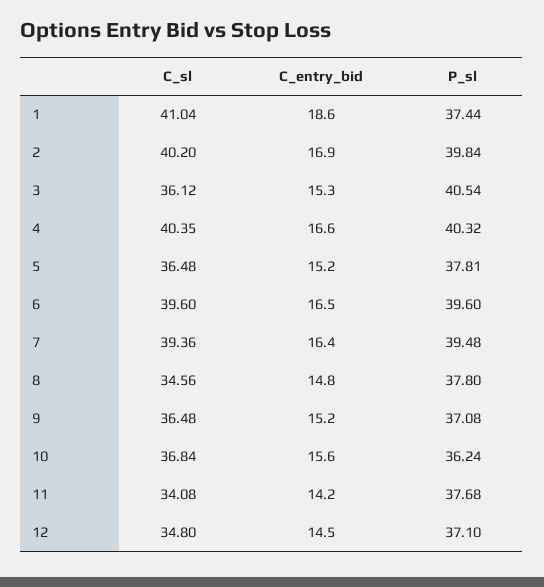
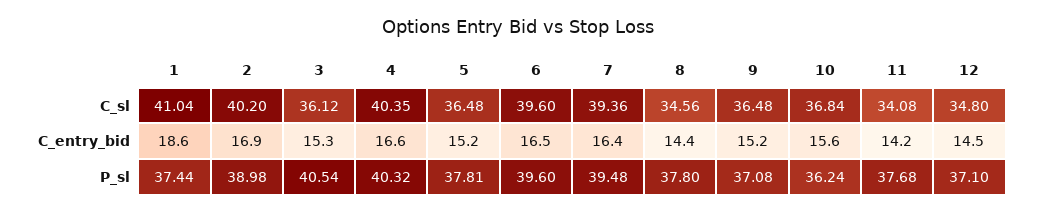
P_sl, 2: 39.84 -> 38.98
C_entry_bid, 8: 14.8 -> 14.4

